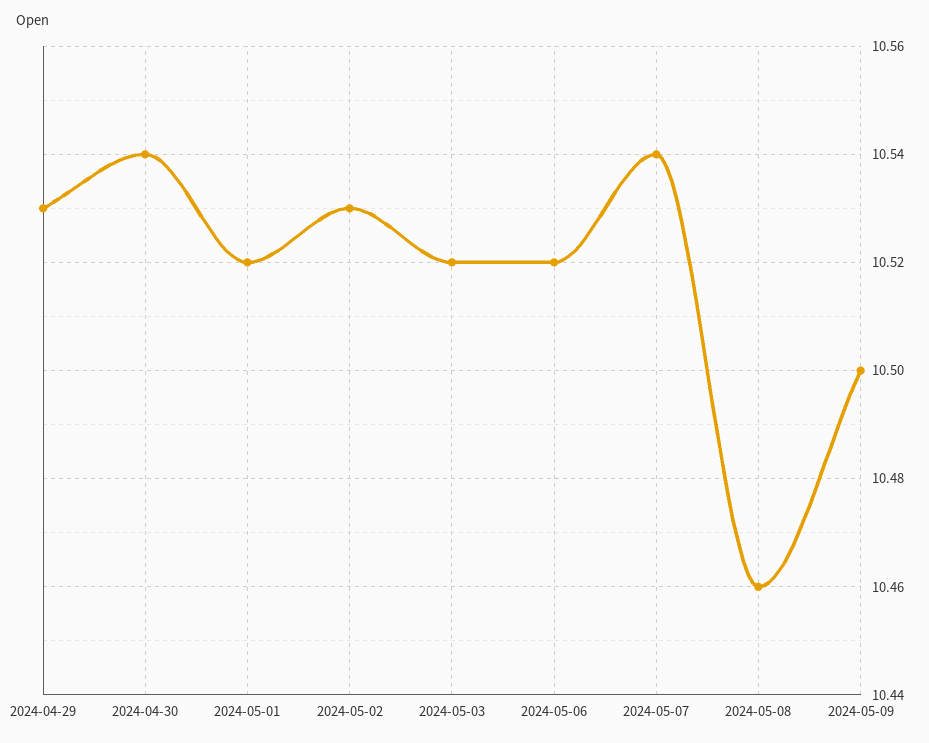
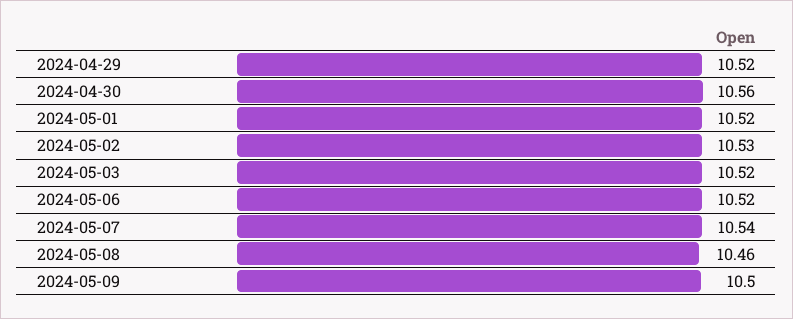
2024-04-29: 10.53 -> 10.52
2024-04-30: 10.54 -> 10.56

